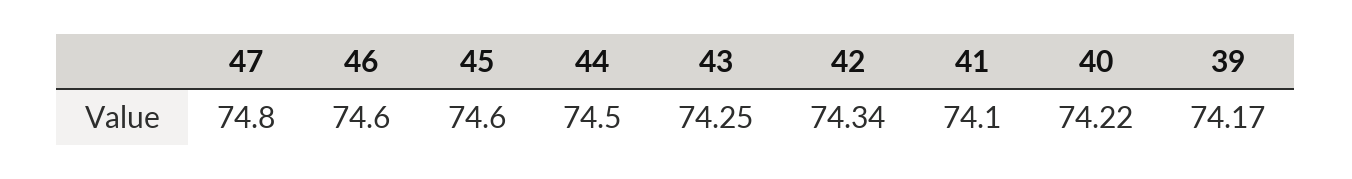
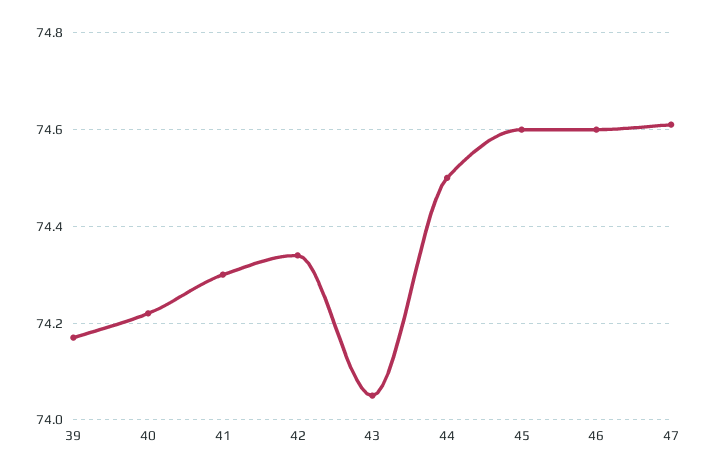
47: 74.8 -> 74.6
43: 74.25 -> 74.05
41: 74.1 -> 74.3

